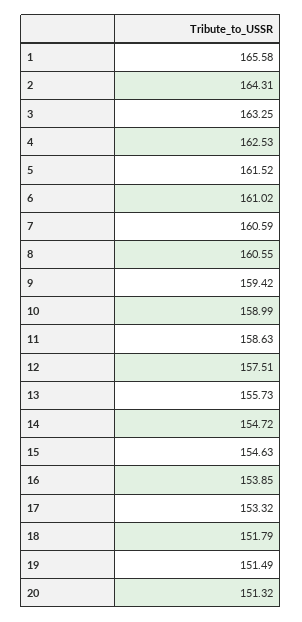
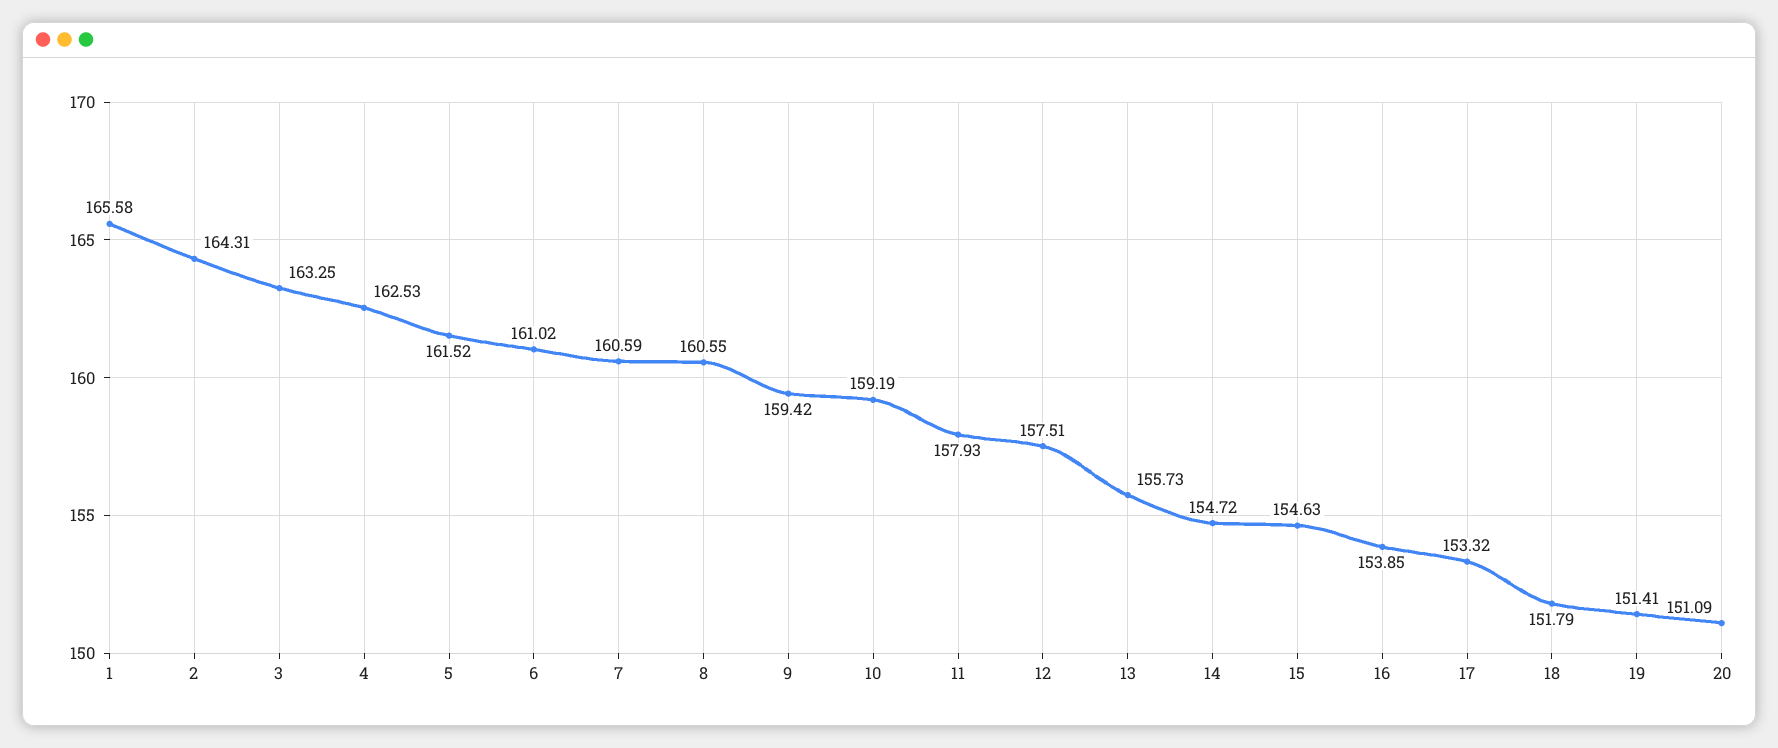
10: 158.99 -> 159.19
11: 158.63 -> 157.93
19: 151.49 -> 151.41
20: 151.32 -> 151.09

